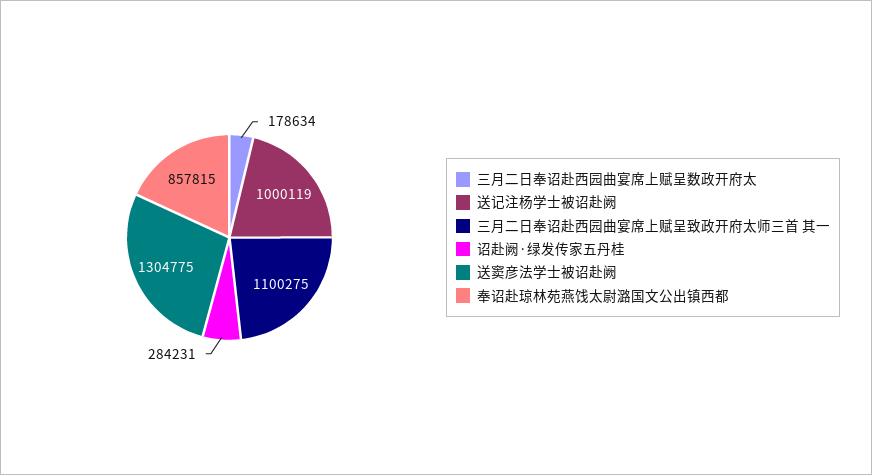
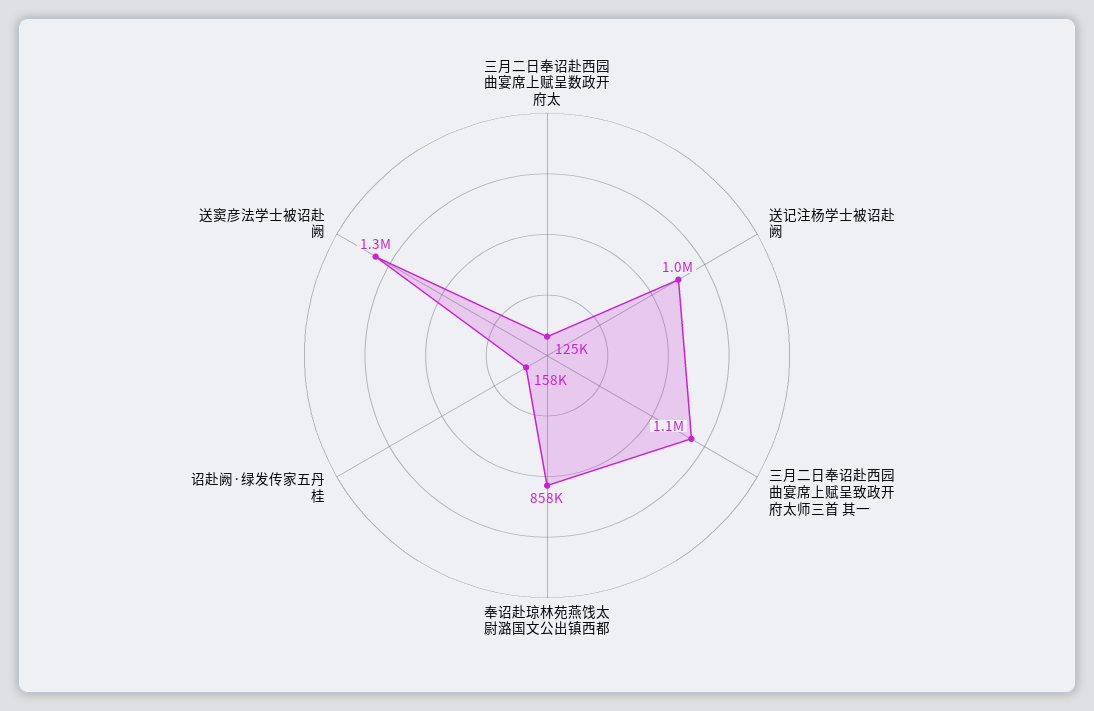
三月二日奉诏赴西园曲宴席上赋呈数政开府太: 178634 -> 125000
诏赴阙·绿发传家五丹桂: 284231 -> 158000

